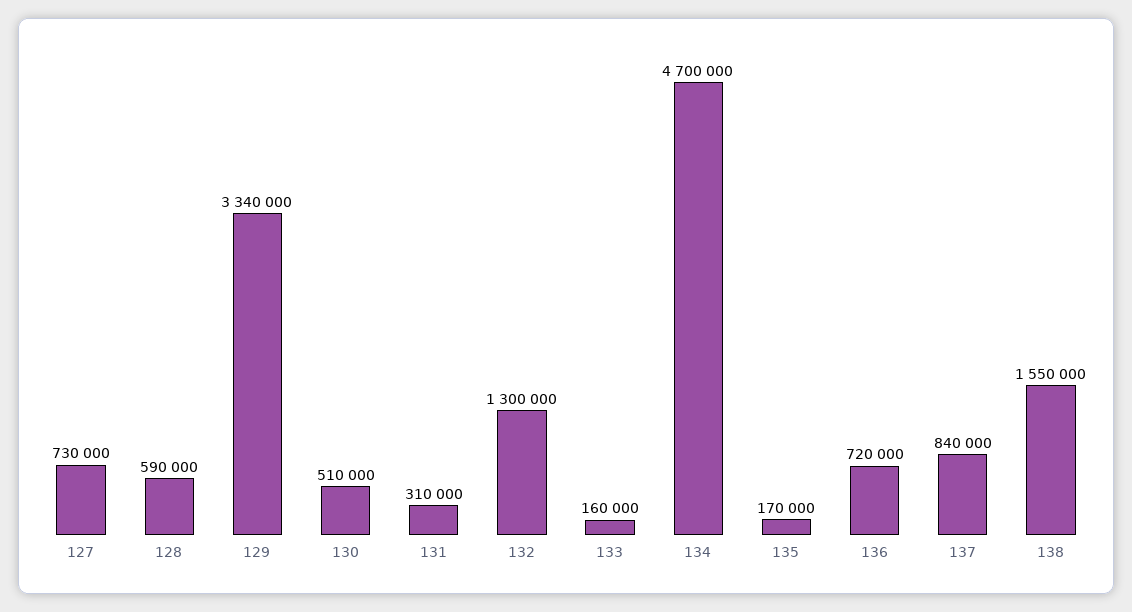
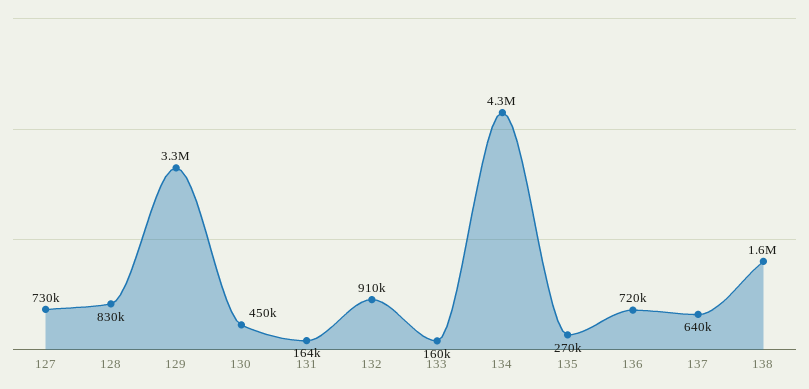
128: 590000 -> 830000
130: 510000 -> 450000
131: 310000 -> 164000
132: 1300000 -> 910000
134: 4700000 -> 4300000
135: 170000 -> 270000
137: 840000 -> 640000

